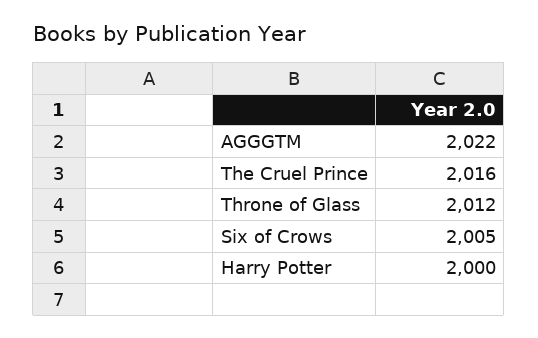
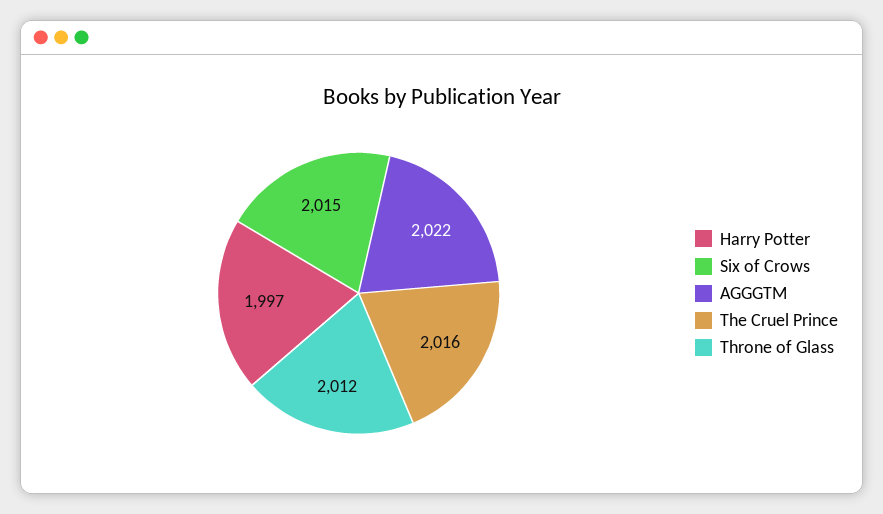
Six of Crows: 2005 -> 2015
Harry Potter: 2000 -> 1997

